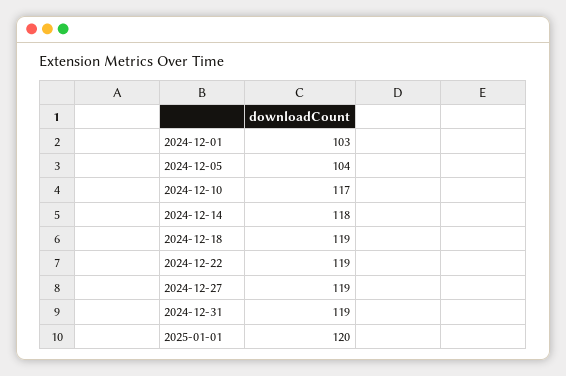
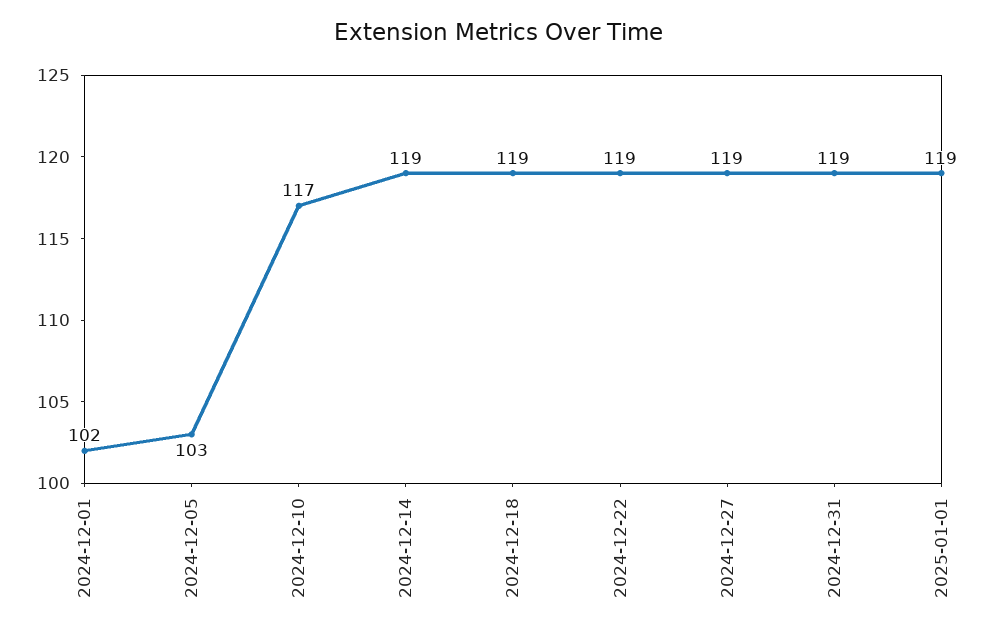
2024-12-01: 103 -> 102
2024-12-05: 104 -> 103
2024-12-14: 118 -> 119
2025-01-01: 120 -> 119

